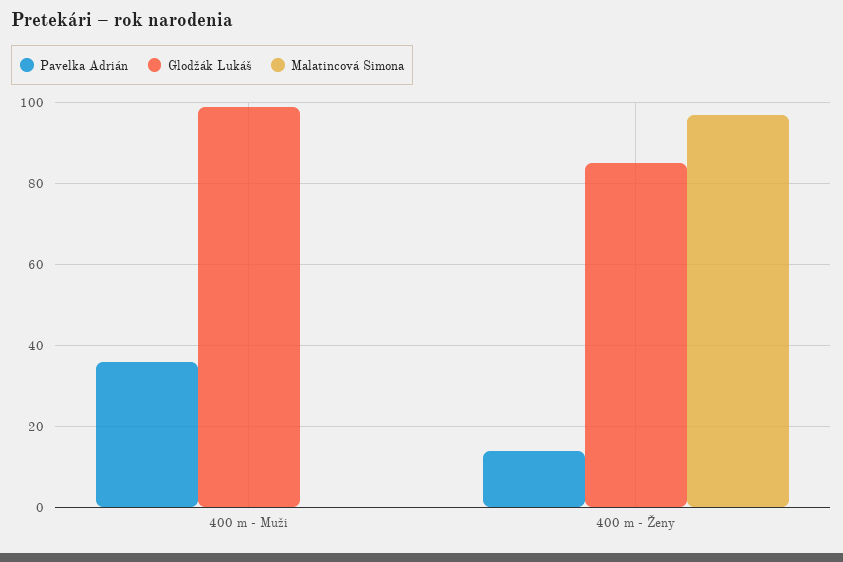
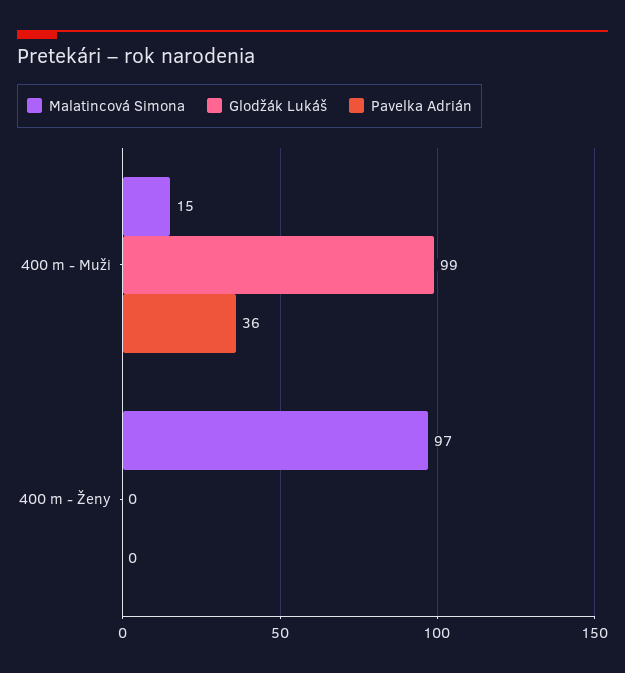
Malatincová Simona, 400 m - Muži: 0 -> 15
Pavelka Adrián, 400 m - Ženy: 15 -> 0
Glodžák Lukáš, 400 m - Ženy: 85 -> 0

